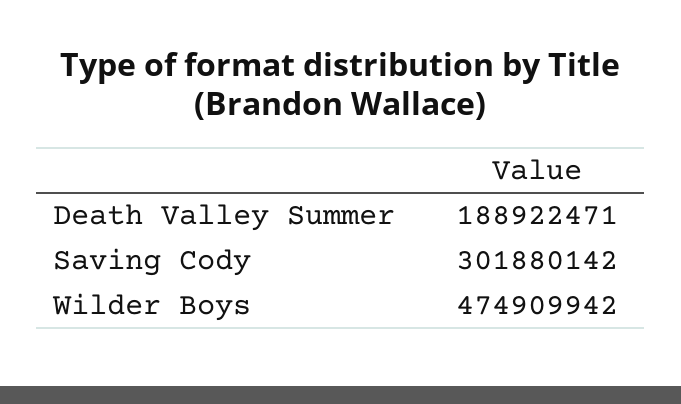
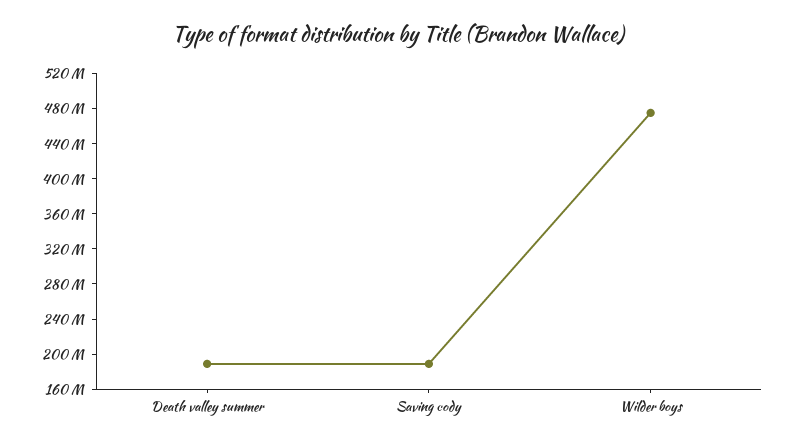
Saving Cody: 301880142 -> 190000000

